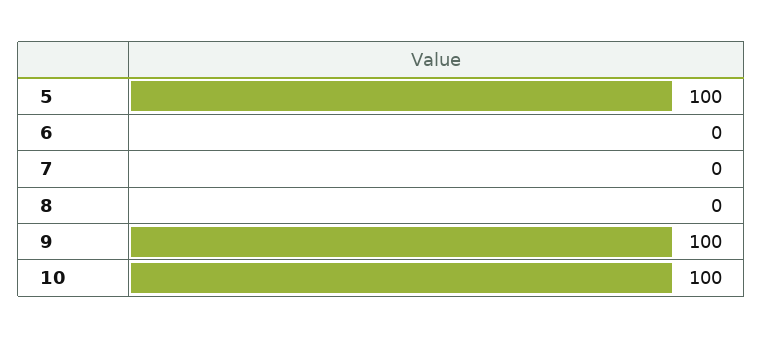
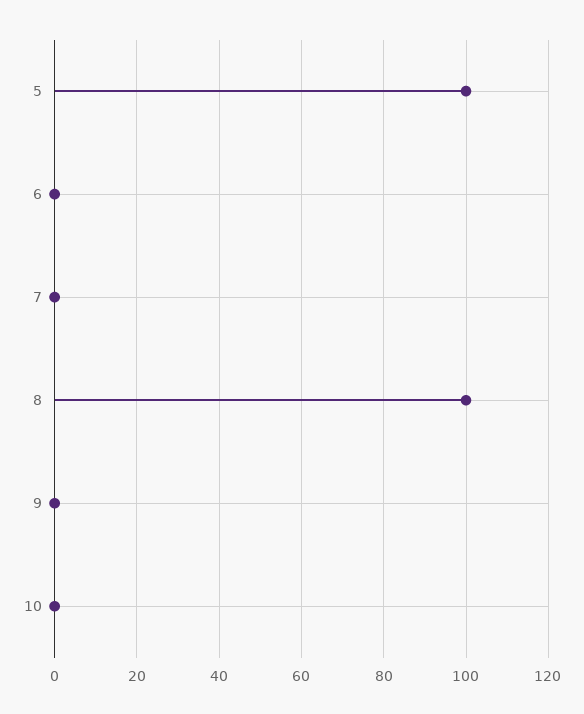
8: 0 -> 100
9: 100 -> 0
10: 100 -> 0

